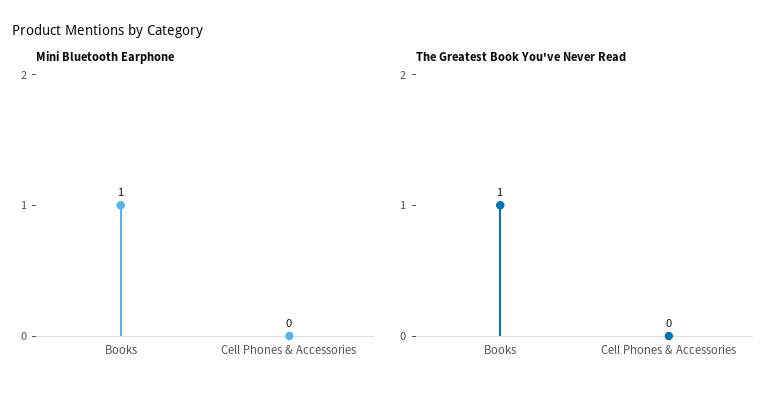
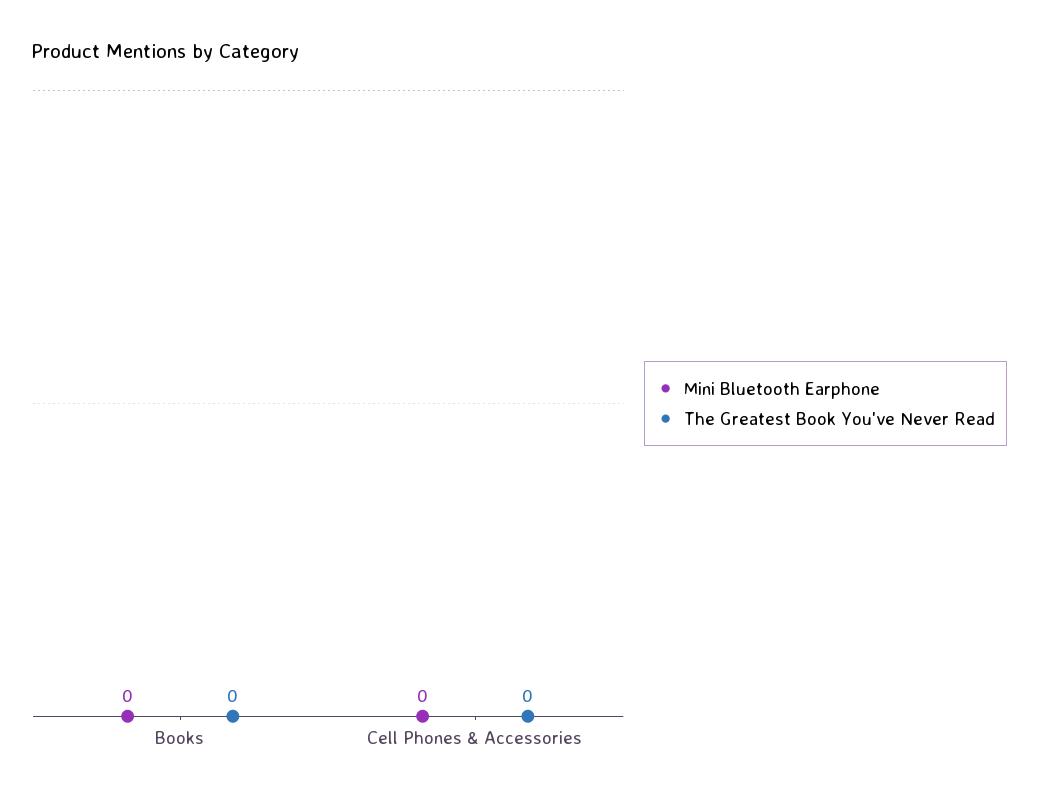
Mini Bluetooth Earphone, Books: 1 -> 0
The Greatest Book You've Never Read, Books: 1 -> 0

